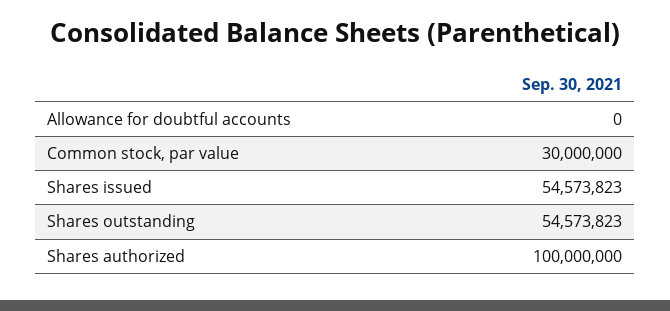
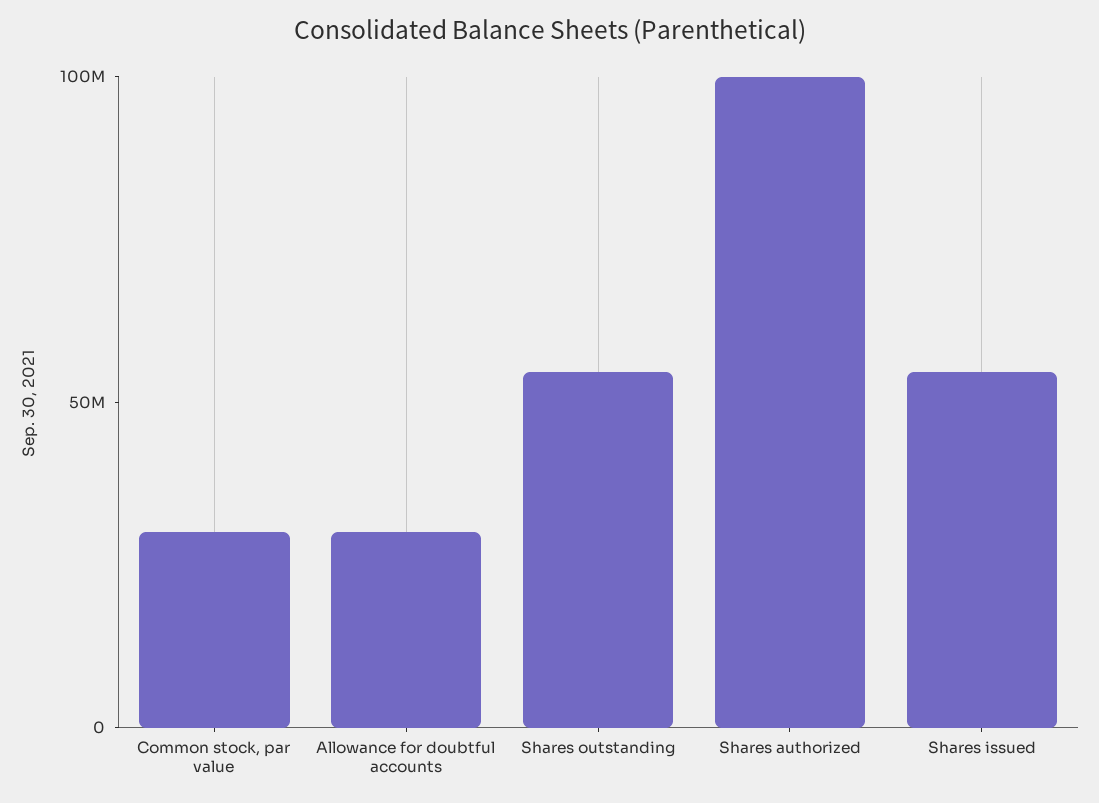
Allowance for doubtful accounts: 0 -> 30000000

